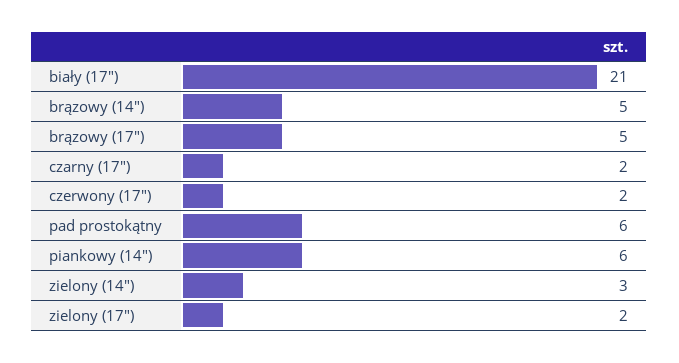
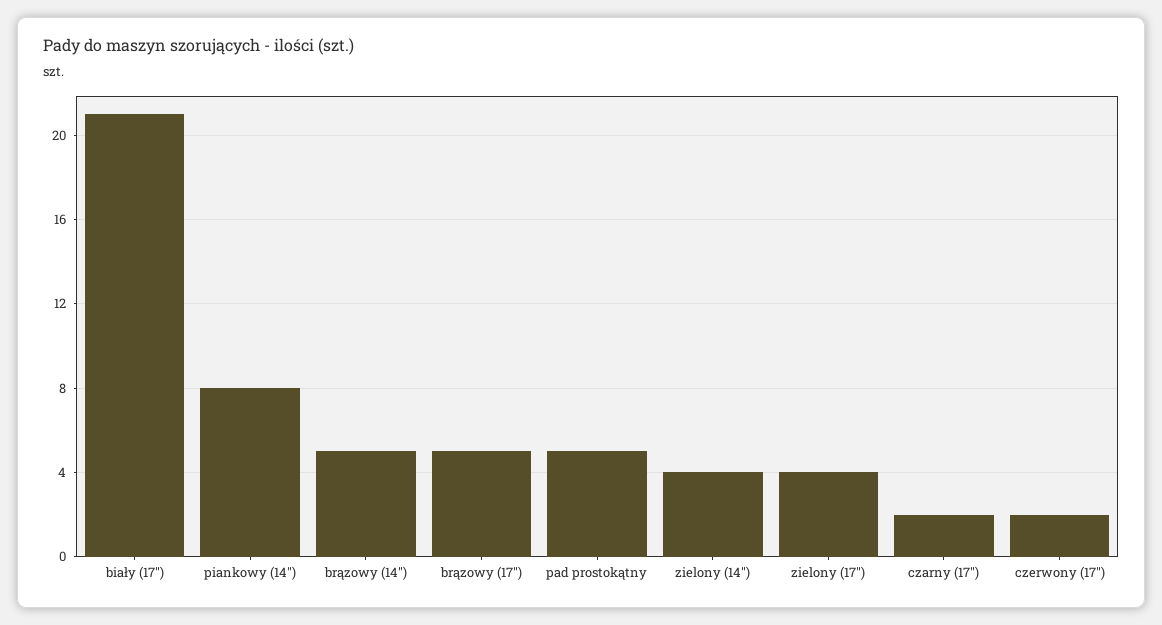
pad prostokątny: 6 -> 5
piankowy (14"): 6 -> 8
zielony (14"): 3 -> 4
zielony (17"): 2 -> 4

